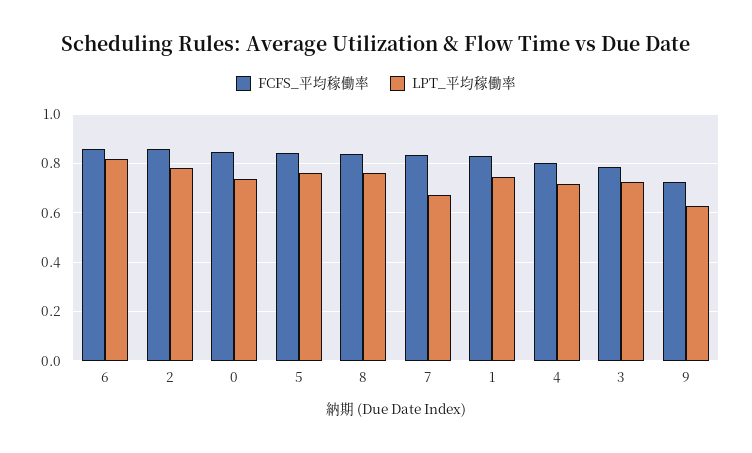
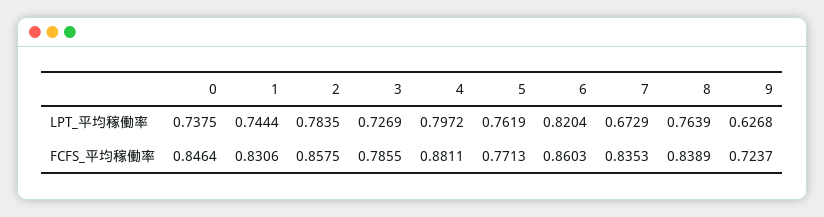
FCFS_平均稼働率, 5: 0.85 -> 0.7713
FCFS_平均稼働率, 4: 0.8 -> 0.8811
LPT_平均稼働率, 4: 0.725 -> 0.7972

